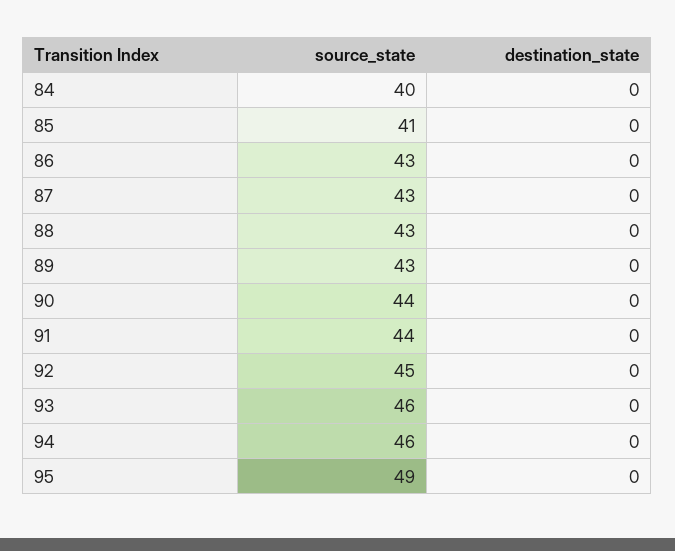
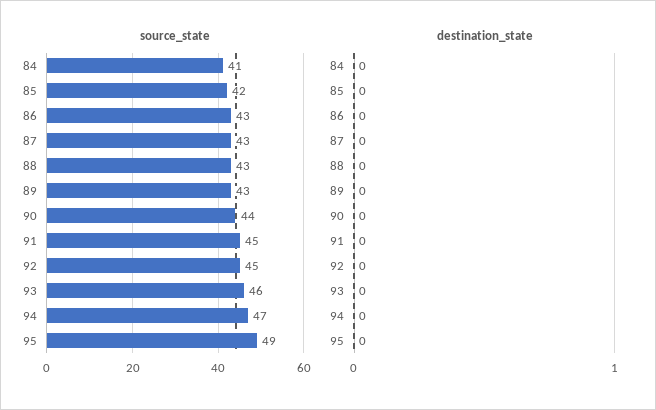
source_state, 84: 40 -> 41
source_state, 85: 41 -> 42
source_state, 91: 44 -> 45
source_state, 94: 46 -> 47

